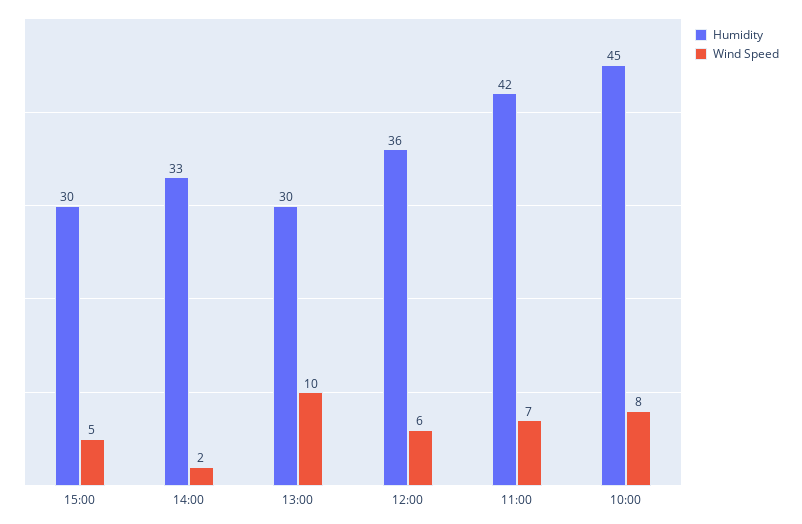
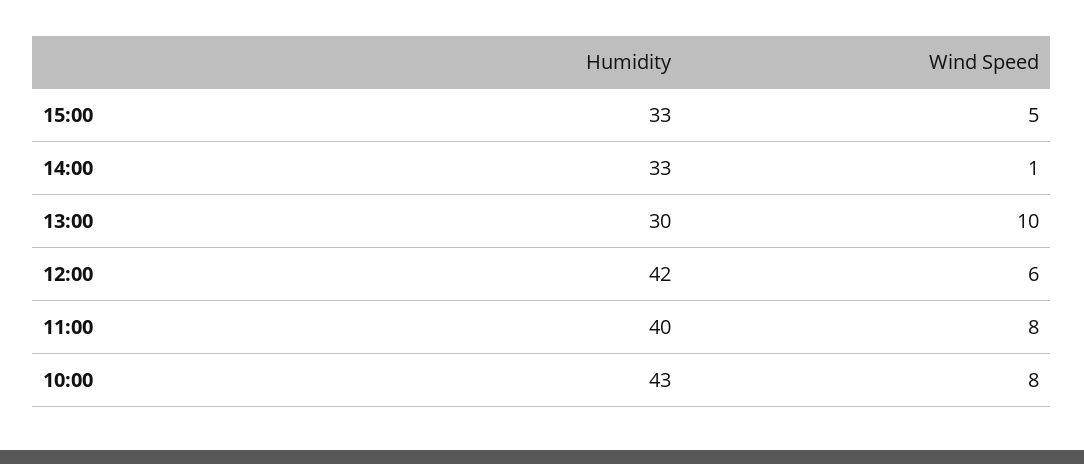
Humidity, 15:00: 30 -> 33
Wind Speed, 14:00: 2 -> 1
Humidity, 12:00: 36 -> 42
Humidity, 11:00: 42 -> 40
Wind Speed, 11:00: 7 -> 8
Humidity, 10:00: 45 -> 43

